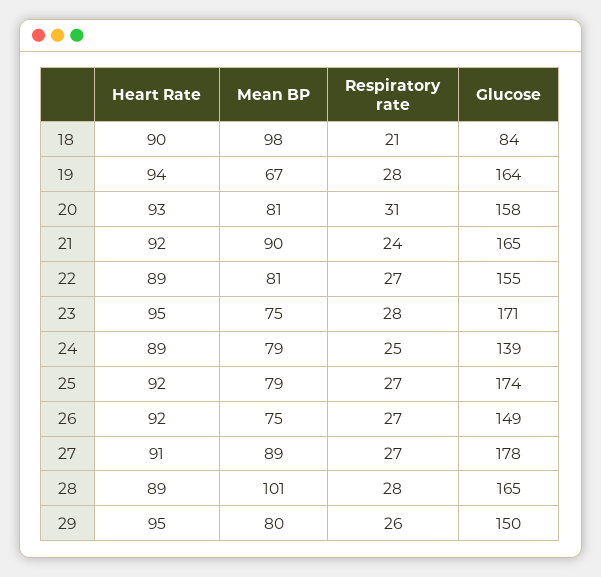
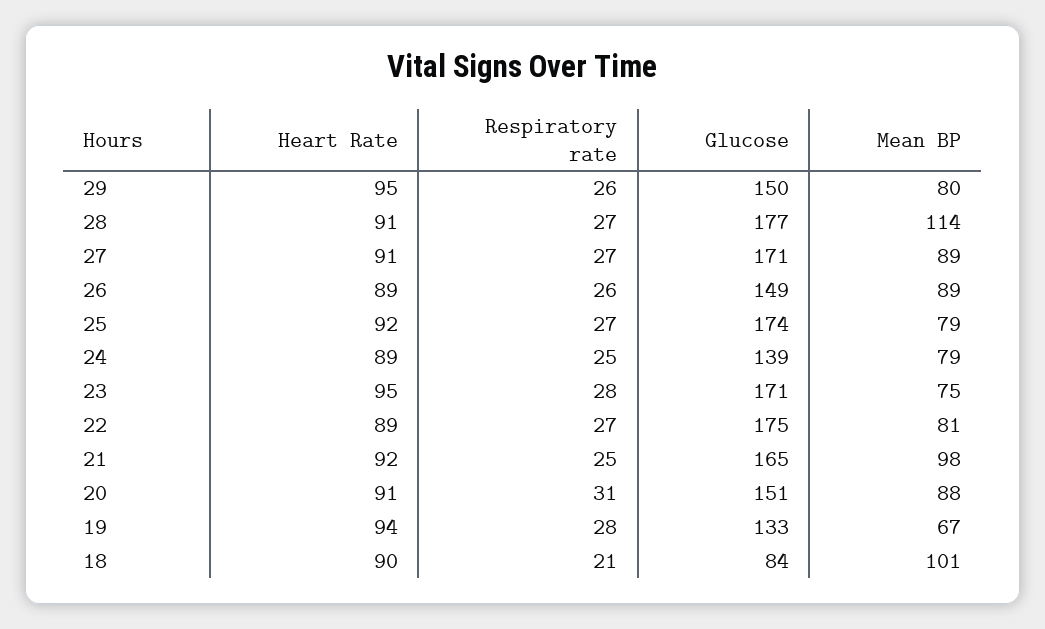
Mean BP, 18: 98 -> 101
Glucose, 19: 164 -> 133
Heart Rate, 20: 93 -> 91
Mean BP, 20: 81 -> 88
Glucose, 20: 158 -> 151
Mean BP, 21: 90 -> 98
Respiratory rate, 21: 24 -> 25
Glucose, 22: 155 -> 175
Heart Rate, 26: 92 -> 89
Mean BP, 26: 75 -> 89
Respiratory rate, 26: 27 -> 26
Glucose, 27: 178 -> 171
Heart Rate, 28: 89 -> 91
Mean BP, 28: 101 -> 114
Respiratory rate, 28: 28 -> 27
Glucose, 28: 165 -> 177

